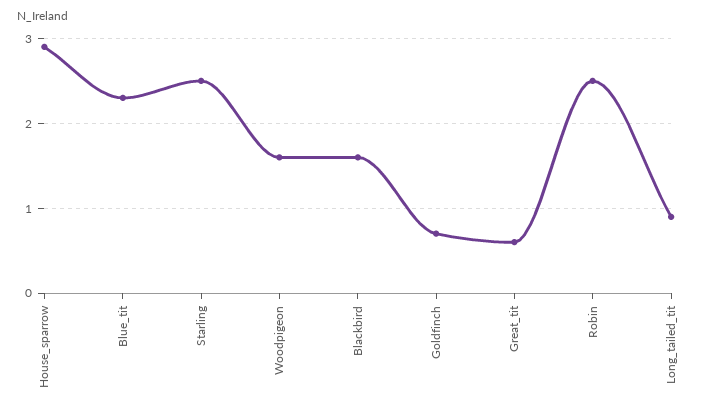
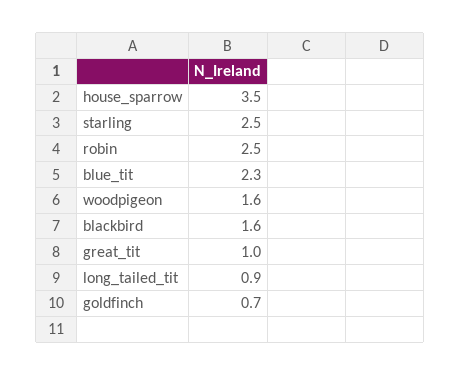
House_sparrow: 2.9 -> 3.5
Great_tit: 0.6 -> 1

